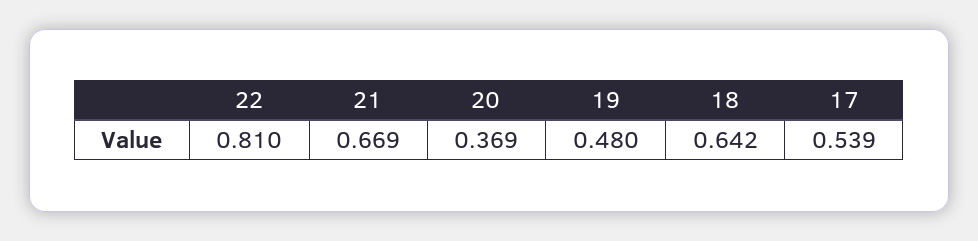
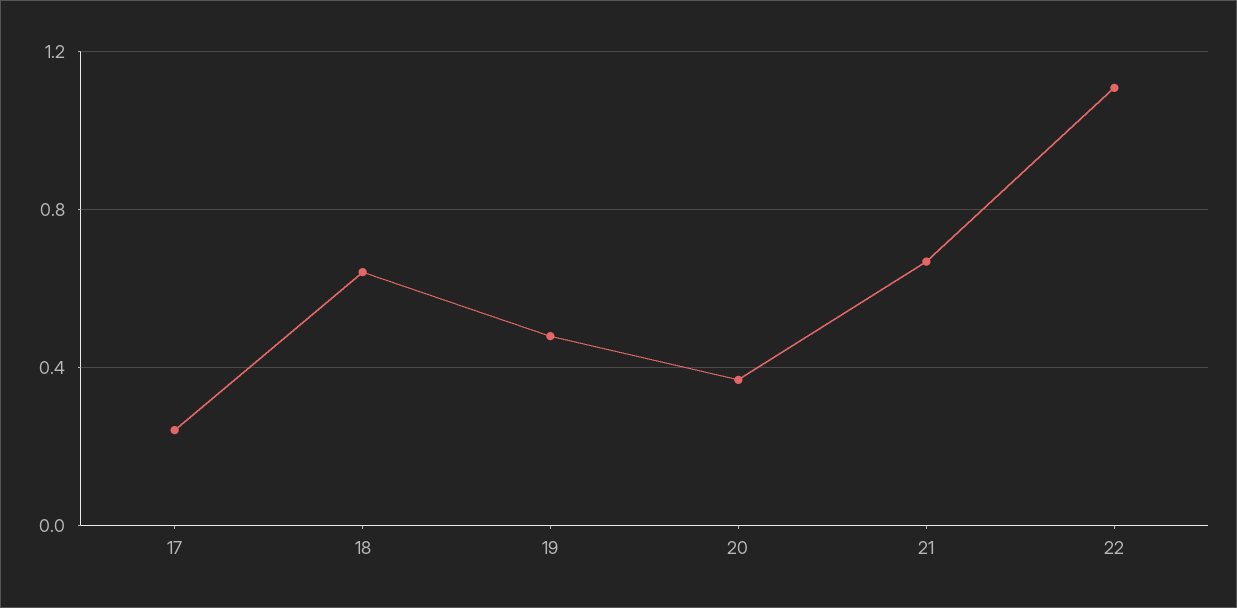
22: 0.81 -> 1.1
17: 0.539 -> 0.25

